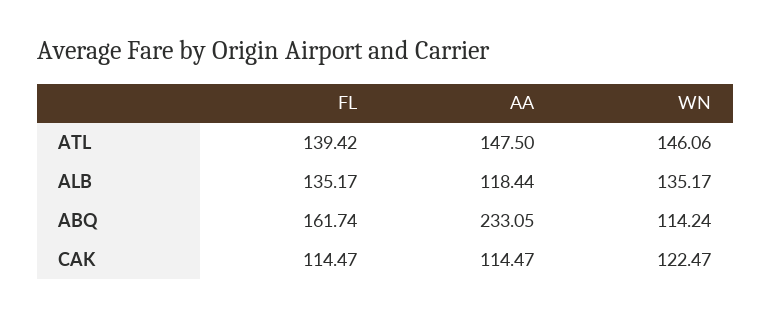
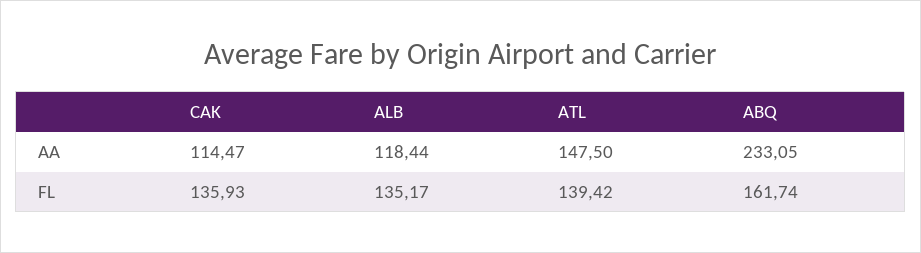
WN, ATL: 146.06 -> none
WN, ALB: 135.17 -> none
WN, ABQ: 114.24 -> none
FL, CAK: 114.47 -> 135.93
WN, CAK: 122.47 -> none

